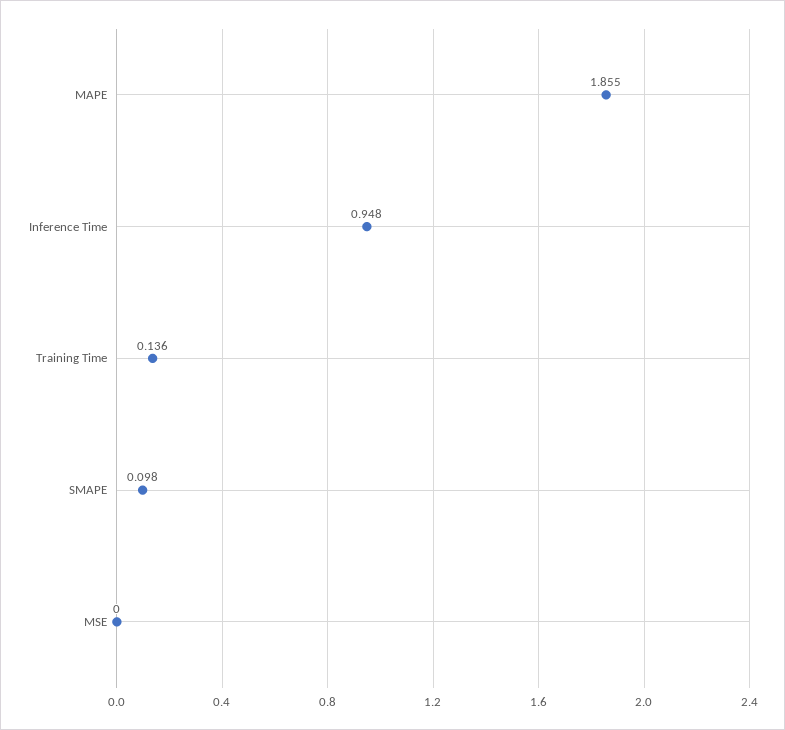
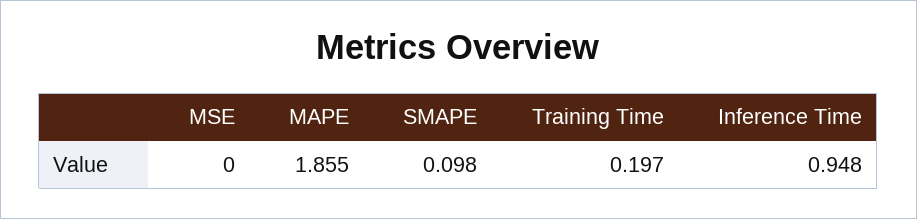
Training Time: 0.136 -> 0.197

